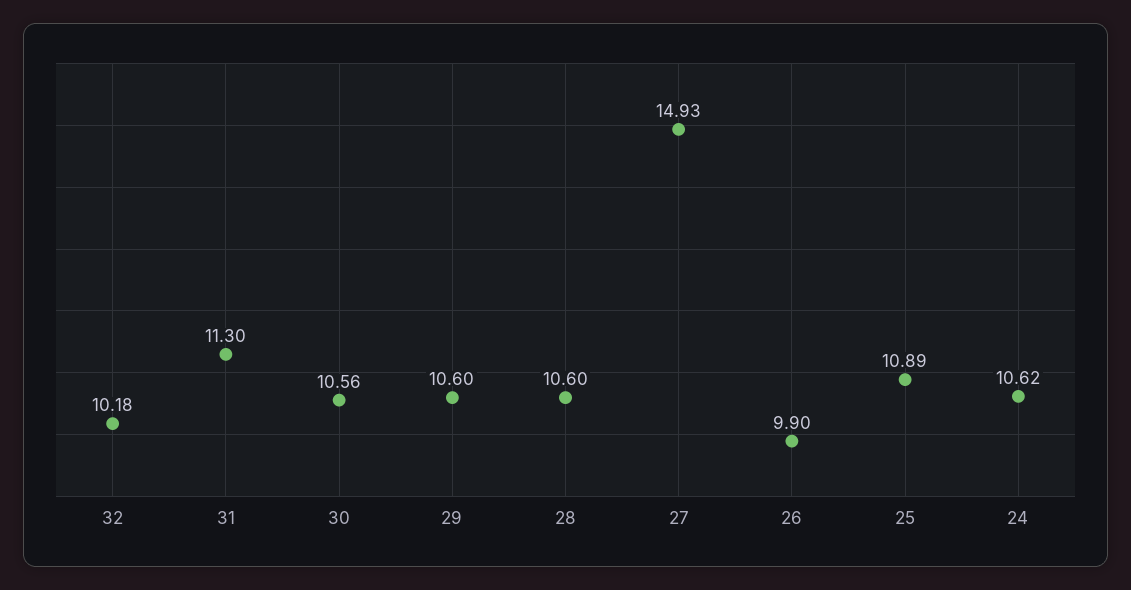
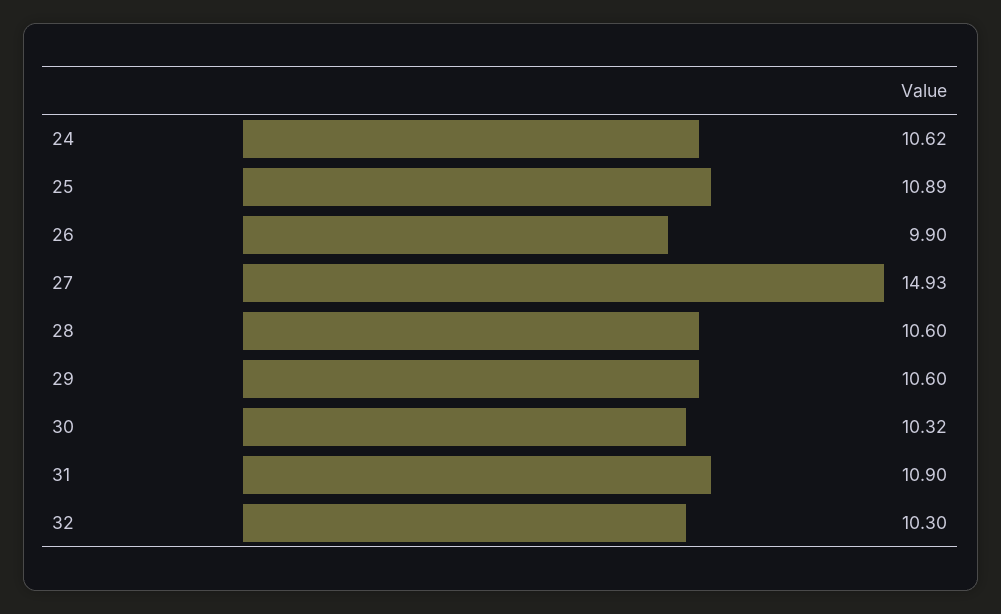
32: 10.18 -> 10.3
31: 11.3 -> 10.9
30: 10.56 -> 10.32

